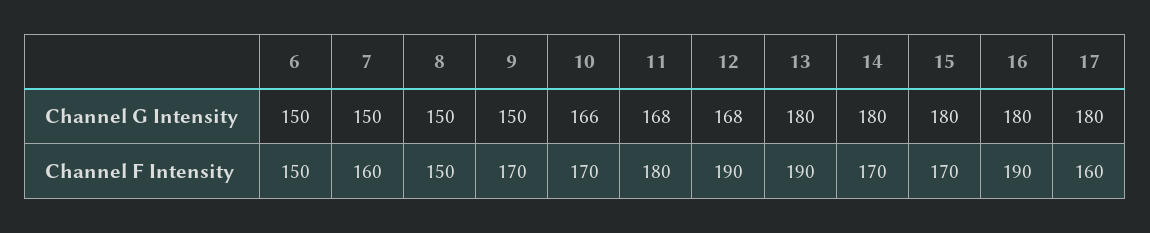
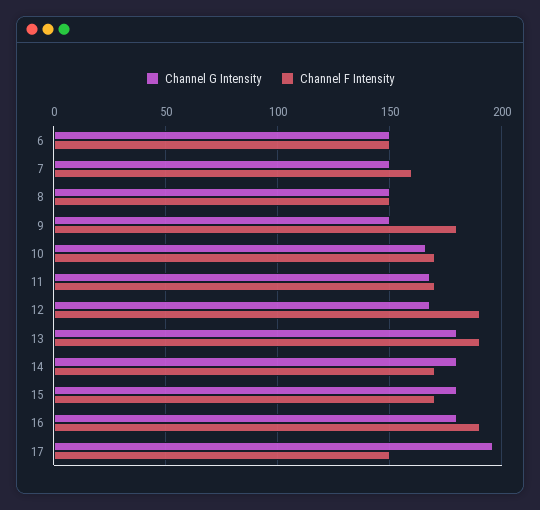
Channel G Intensity, 17: 180 -> 195
Channel F Intensity, 9: 170 -> 180
Channel F Intensity, 11: 180 -> 170
Channel F Intensity, 17: 160 -> 150

